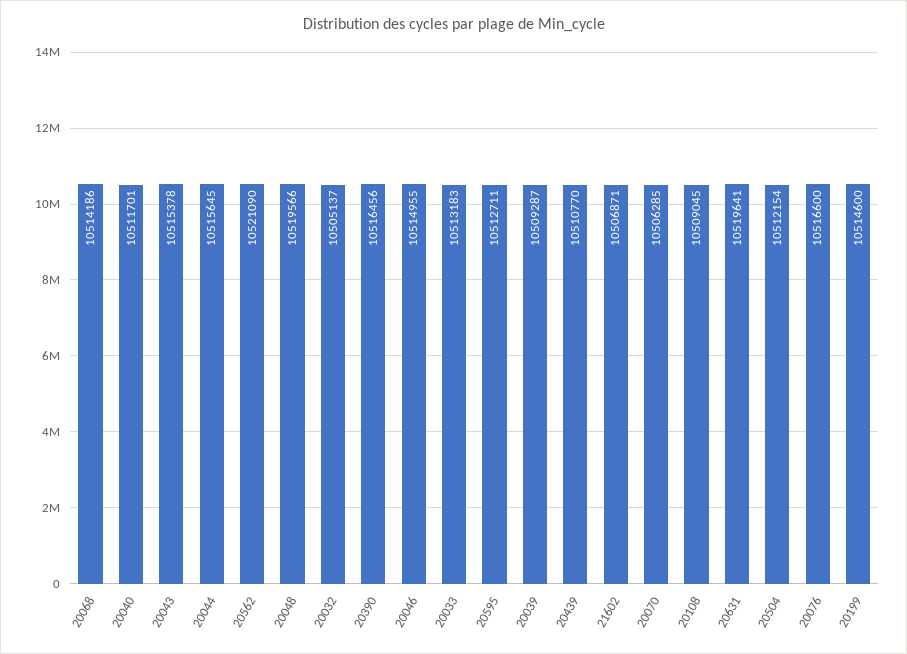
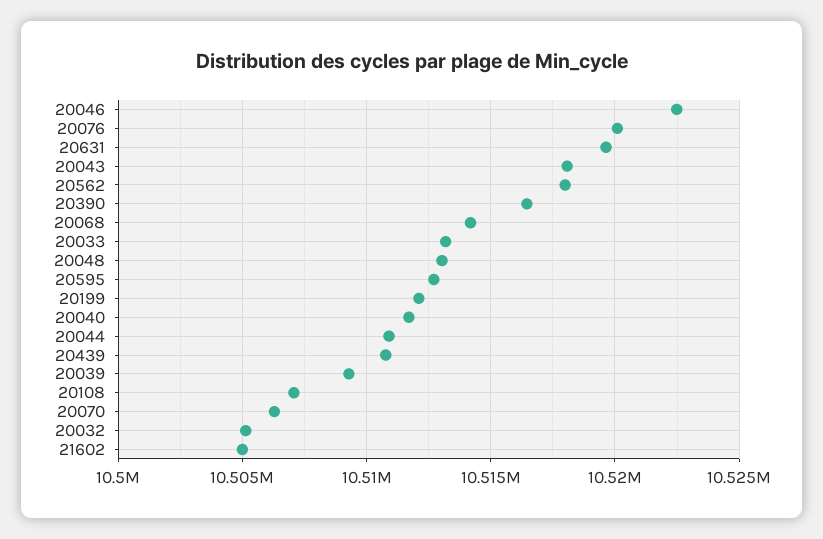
20043: 10515378 -> 10518000
20044: 10515645 -> 10511000
20562: 10521090 -> 10518000
20048: 10519566 -> 10513000
20046: 10514955 -> 10522500
21602: 10506871 -> 10505000
20108: 10509045 -> 10507000
20504: 10512154 -> none
20076: 10516600 -> 10520000
20199: 10514600 -> 10512000

